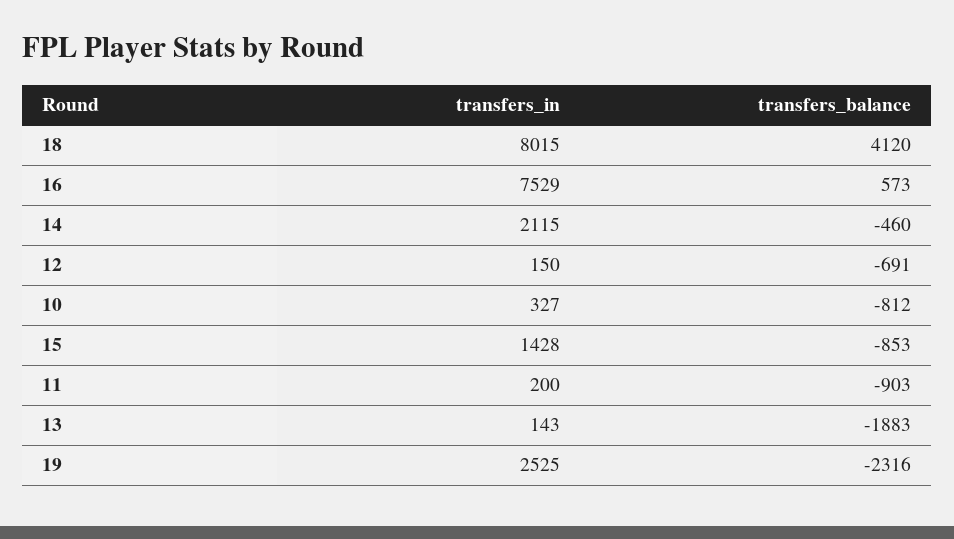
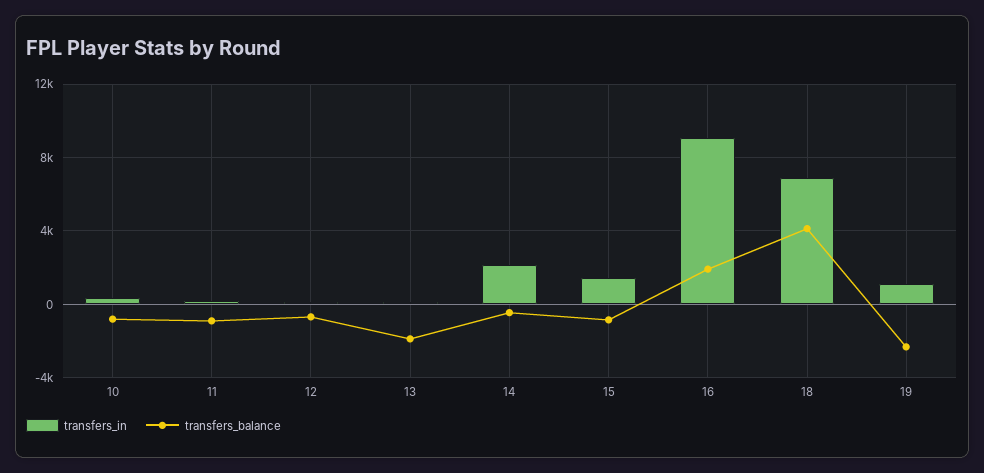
transfers_in, 18: 8015 -> 7000
transfers_in, 16: 7529 -> 9000
transfers_balance, 16: 573 -> 2000
transfers_in, 19: 2525 -> 1000

